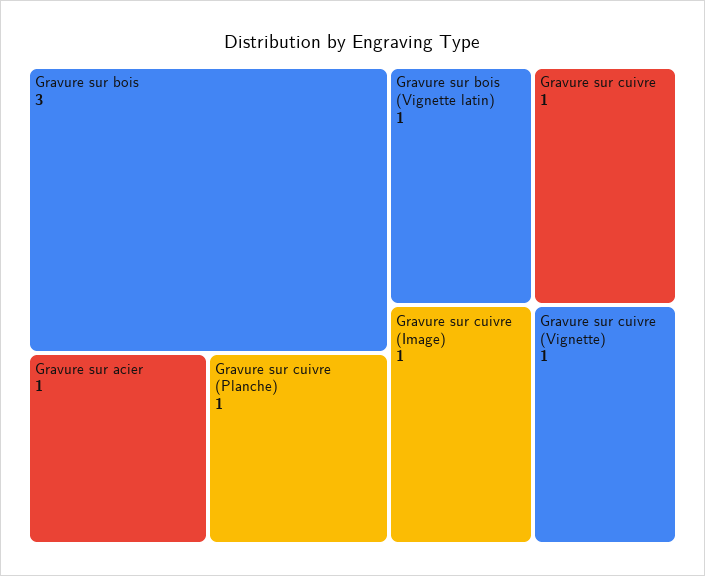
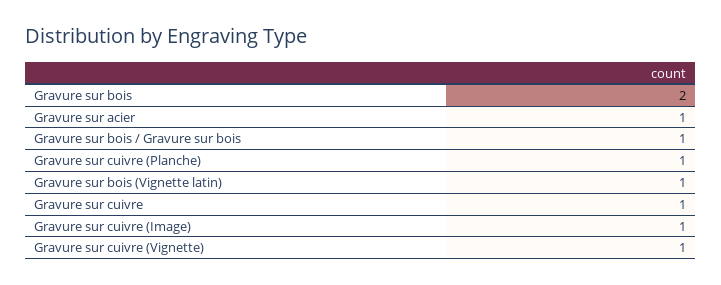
Gravure sur bois: 3 -> 2
Gravure sur bois / Gravure sur bois: none -> 1

